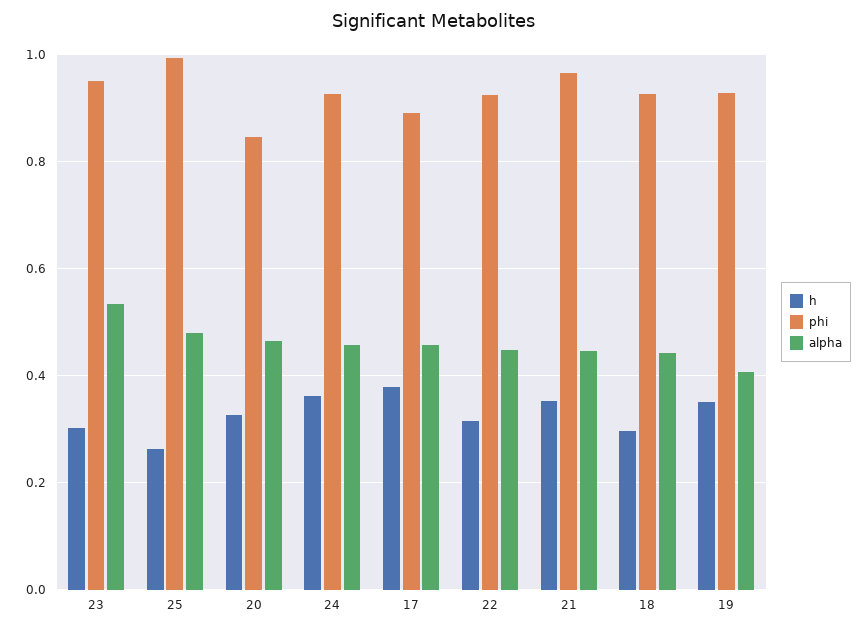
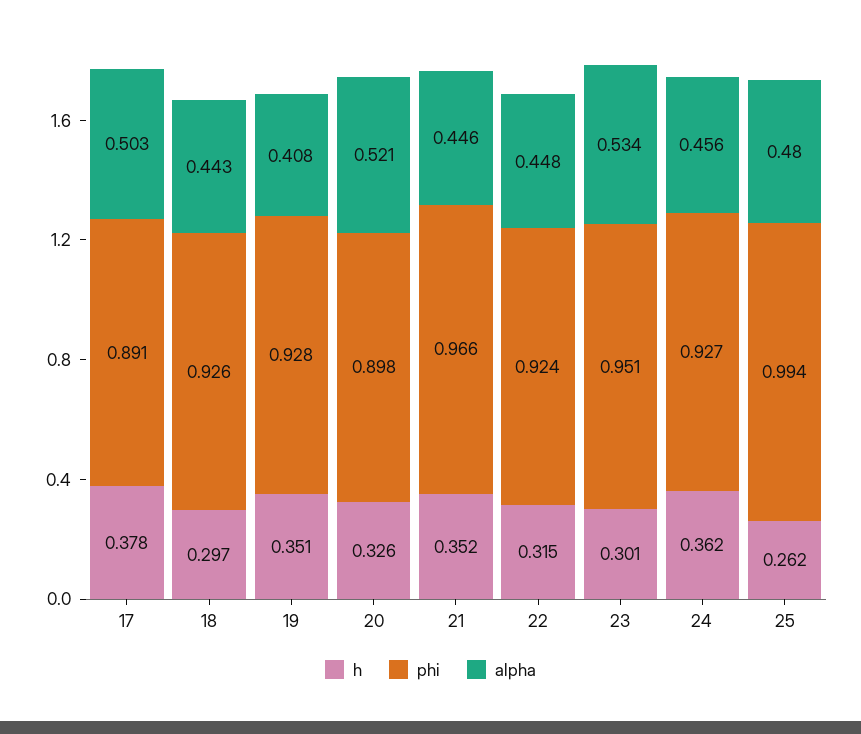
phi, 20: 0.84 -> 0.898
alpha, 20: 0.46 -> 0.521
alpha, 17: 0.46 -> 0.503

